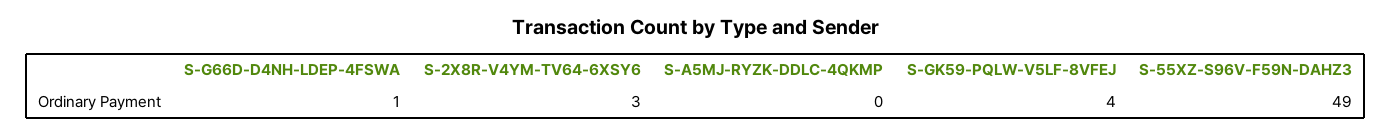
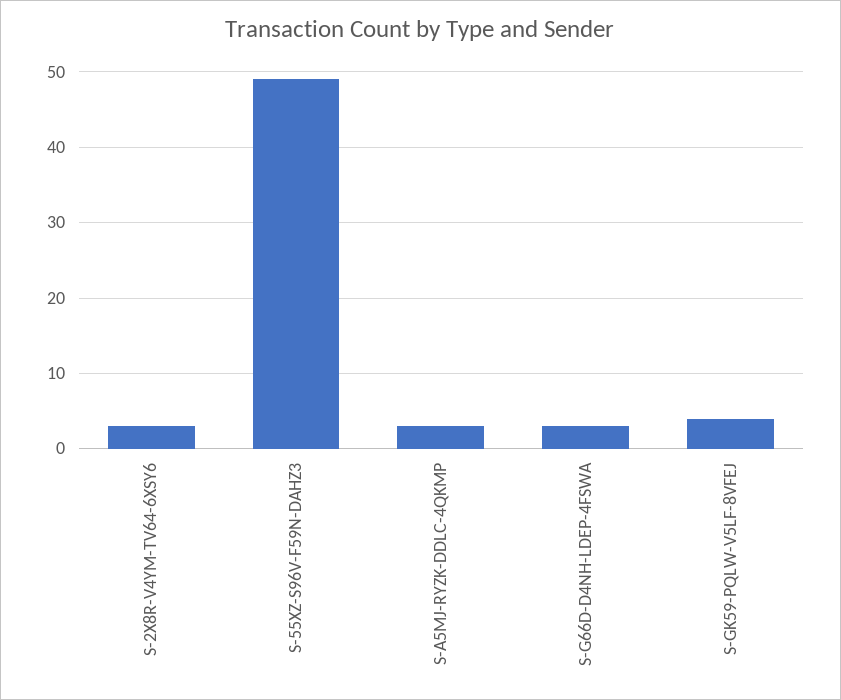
S-G66D-D4NH-LDEP-4FSWA: 1 -> 3
S-A5MJ-RYZK-DDLC-4QKMP: 0 -> 3

